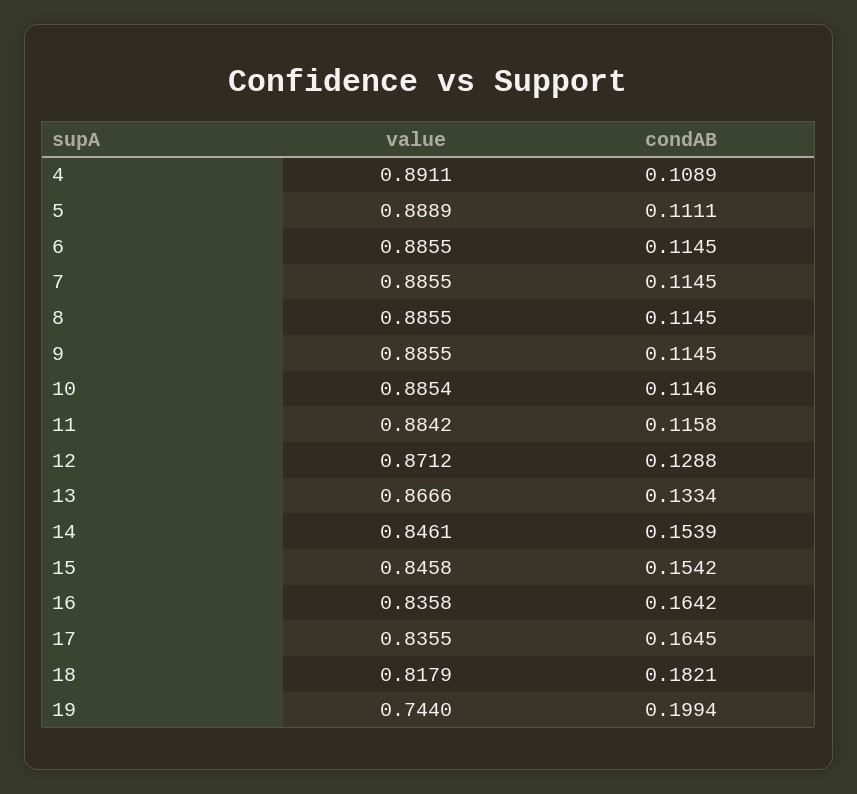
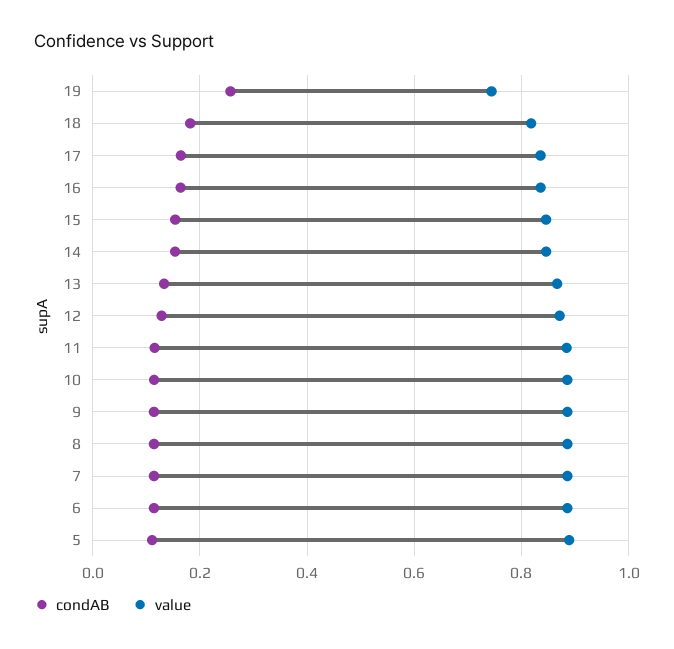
value, 4: 0.8911 -> none
condAB, 4: 0.1089 -> none
condAB, 19: 0.1994 -> 0.26

